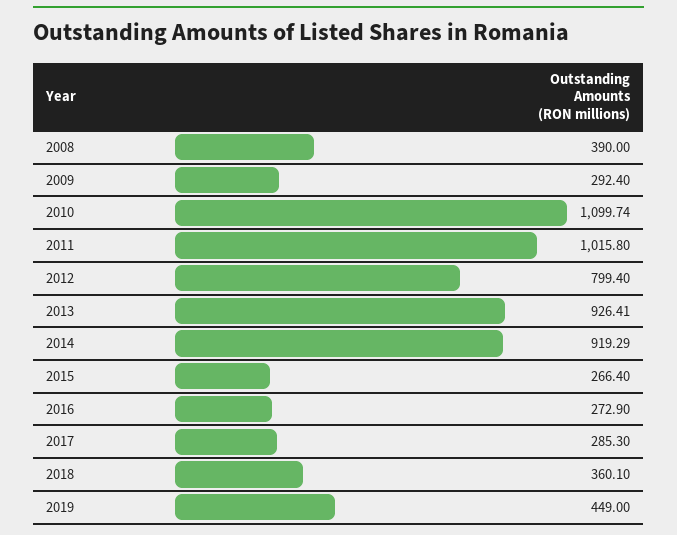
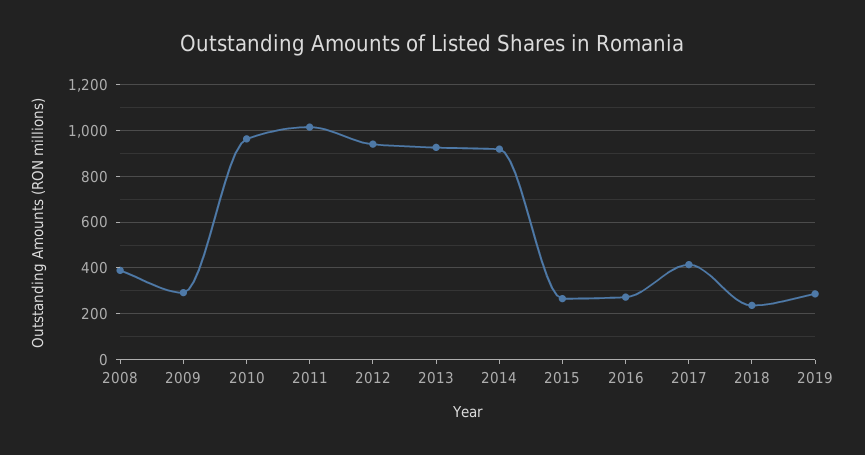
2010: 1099.74 -> 950
2012: 799.4 -> 950
2017: 285.3 -> 400
2018: 360.1 -> 250
2019: 449 -> 300

